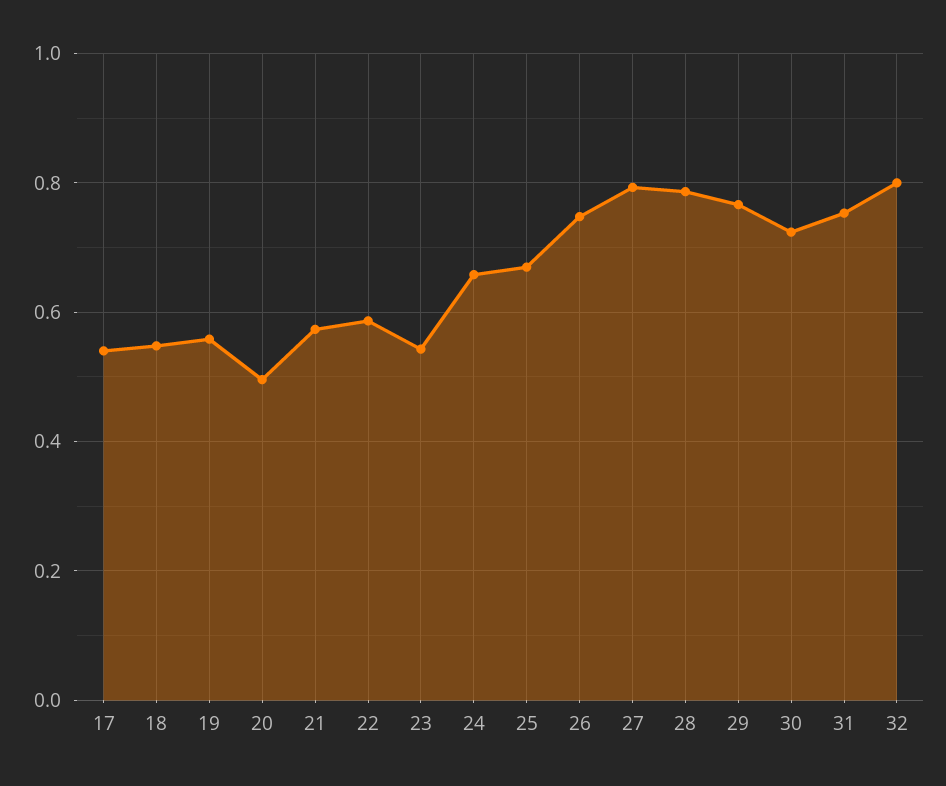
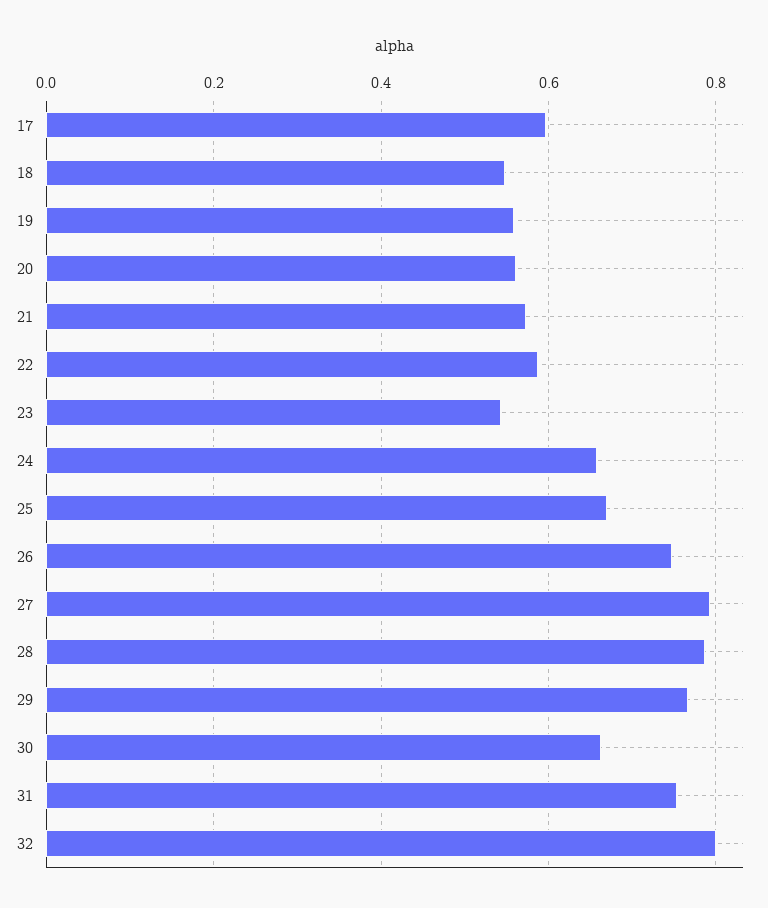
17: 0.54 -> 0.6
20: 0.5 -> 0.56
30: 0.72 -> 0.66

